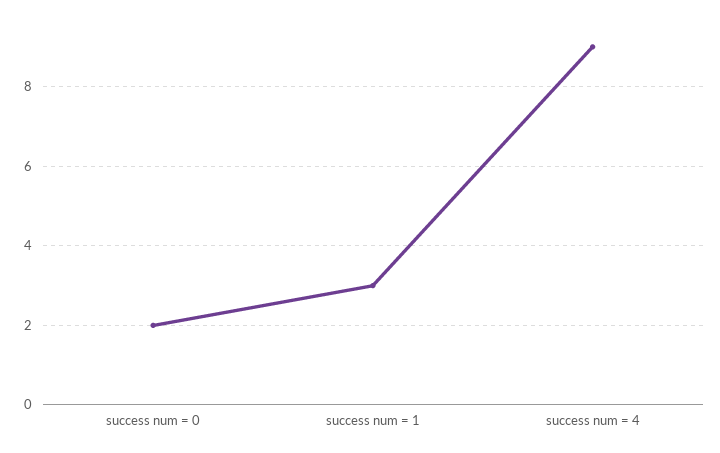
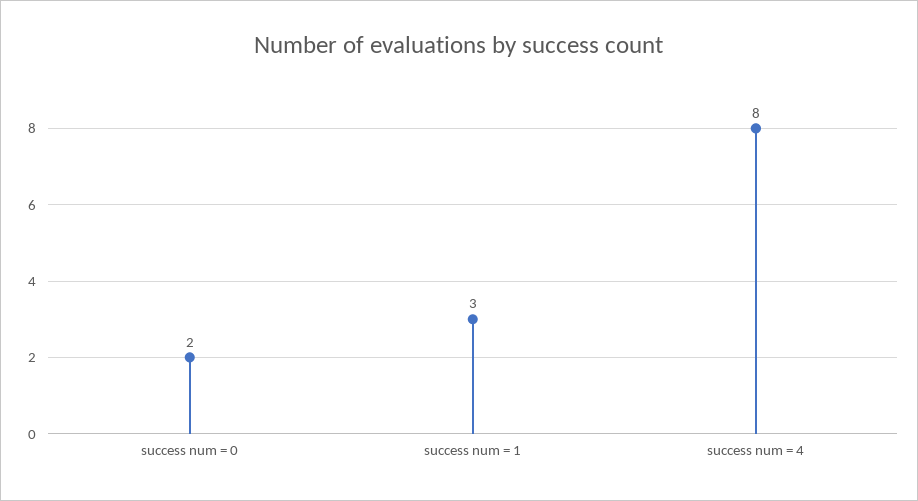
success num = 4: 9 -> 8

